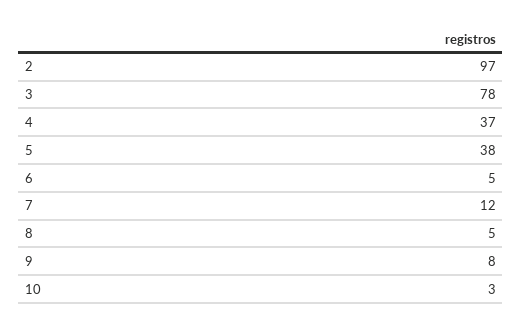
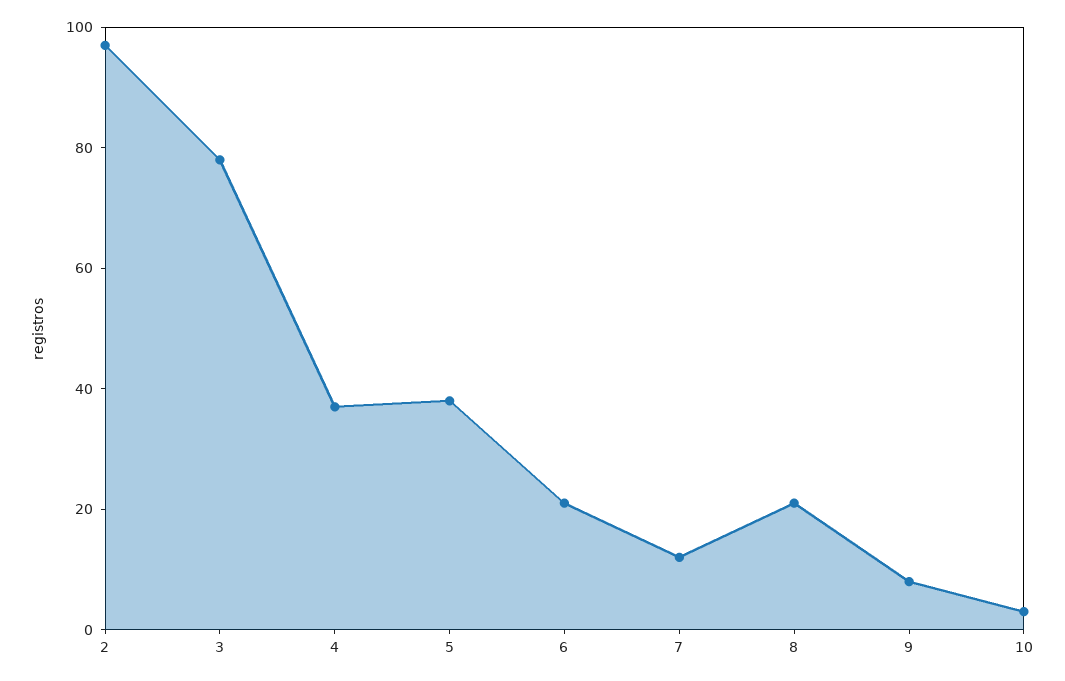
6: 5 -> 20
8: 5 -> 20

